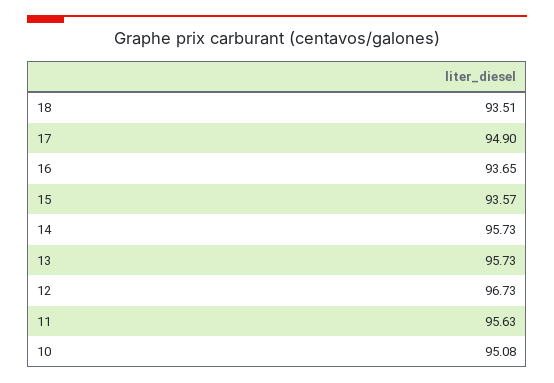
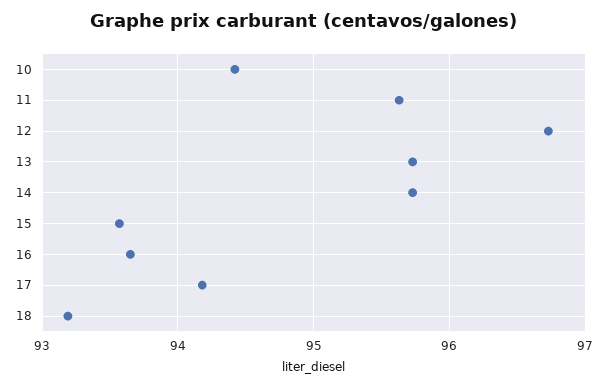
18: 93.51 -> 93.2
17: 94.9 -> 94.2
10: 95.08 -> 94.4

